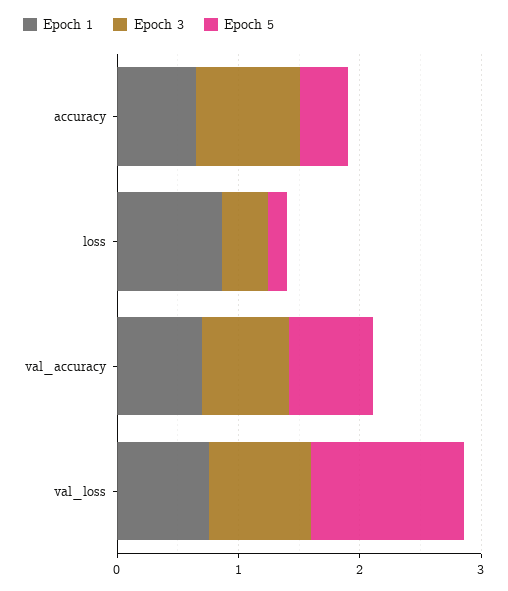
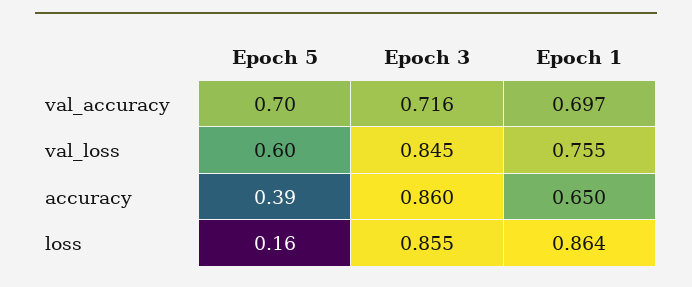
Epoch 3, loss: 0.4 -> 0.855
Epoch 5, val_loss: 1.2 -> 0.6

